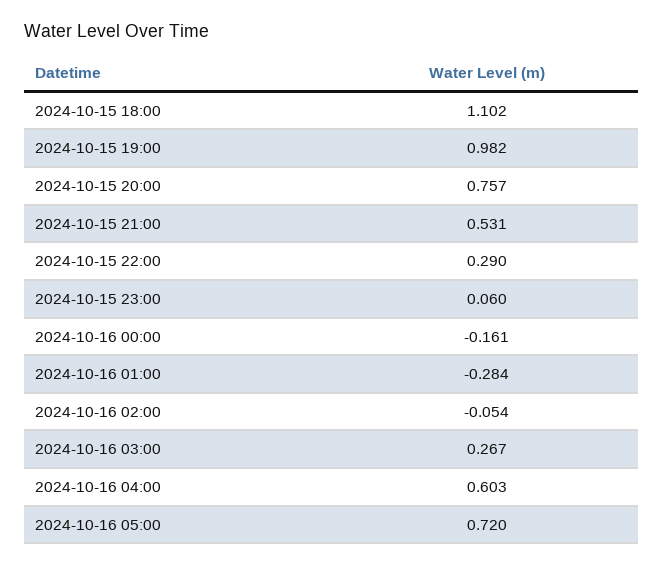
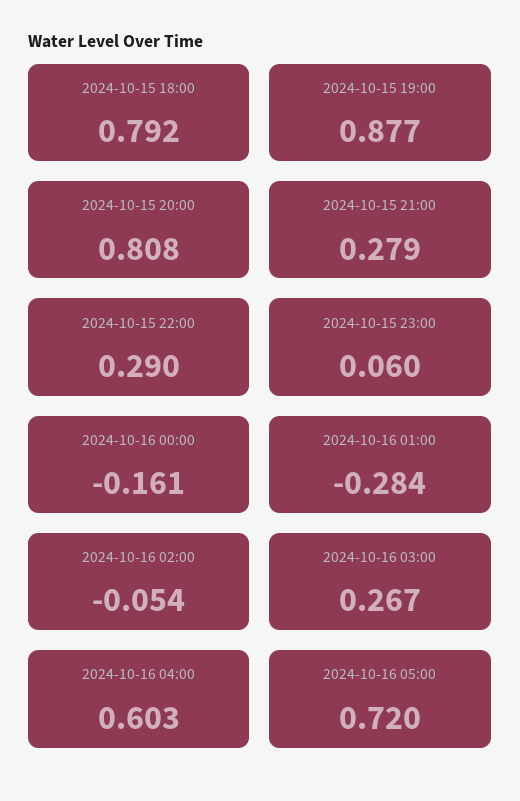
2024-10-15 18:00: 1.102 -> 0.792
2024-10-15 19:00: 0.982 -> 0.877
2024-10-15 20:00: 0.757 -> 0.808
2024-10-15 21:00: 0.531 -> 0.279

